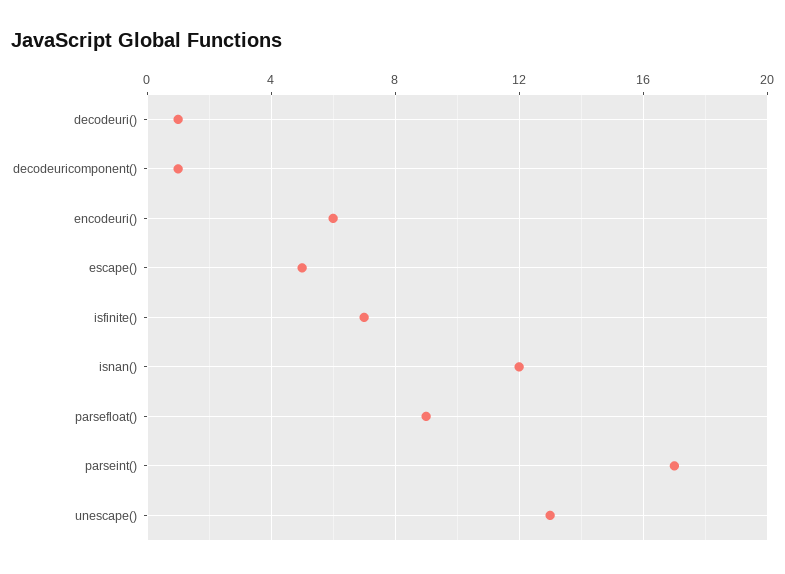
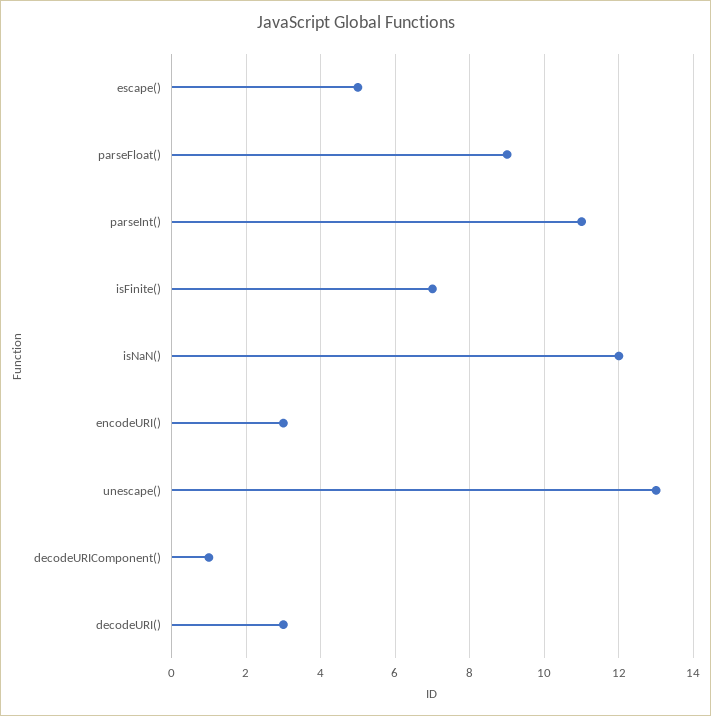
decodeuri(): 1 -> 3
encodeuri(): 6 -> 3
parseint(): 17 -> 11

